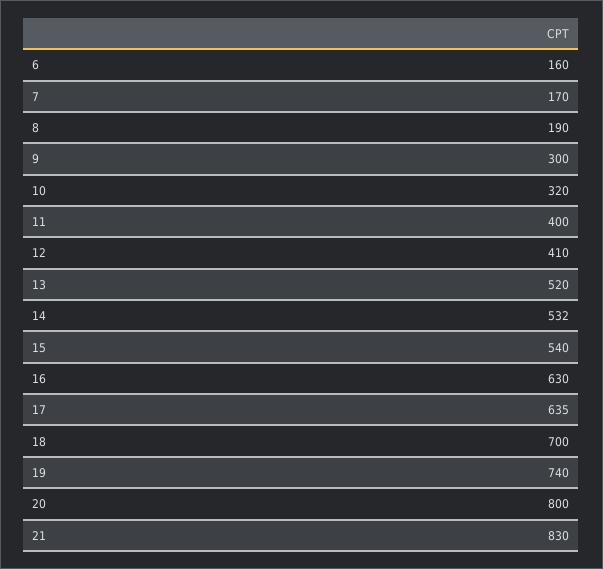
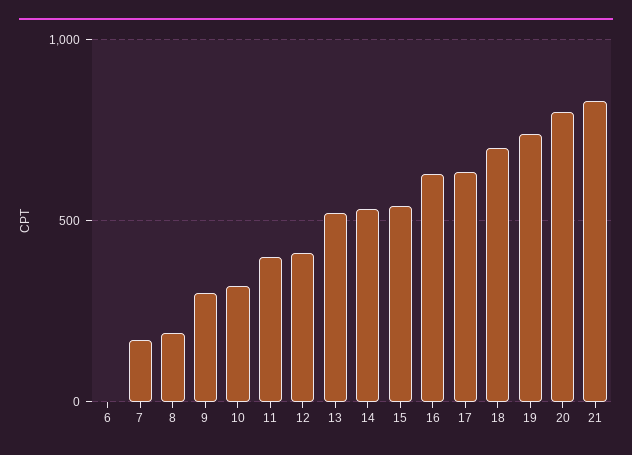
6: 160 -> 0

